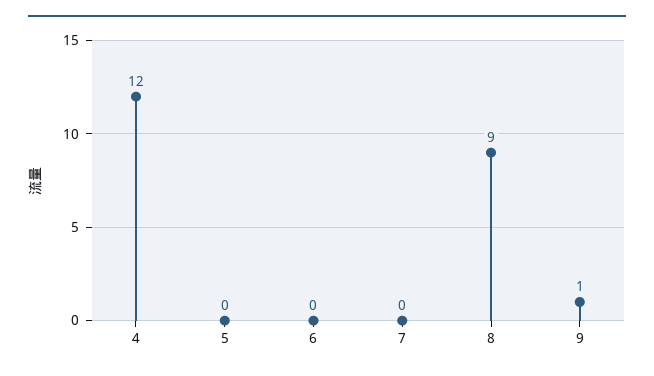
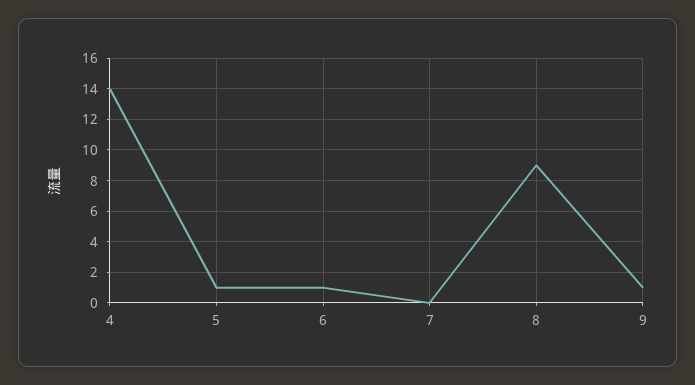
4: 12 -> 14
5: 0 -> 1
6: 0 -> 1

